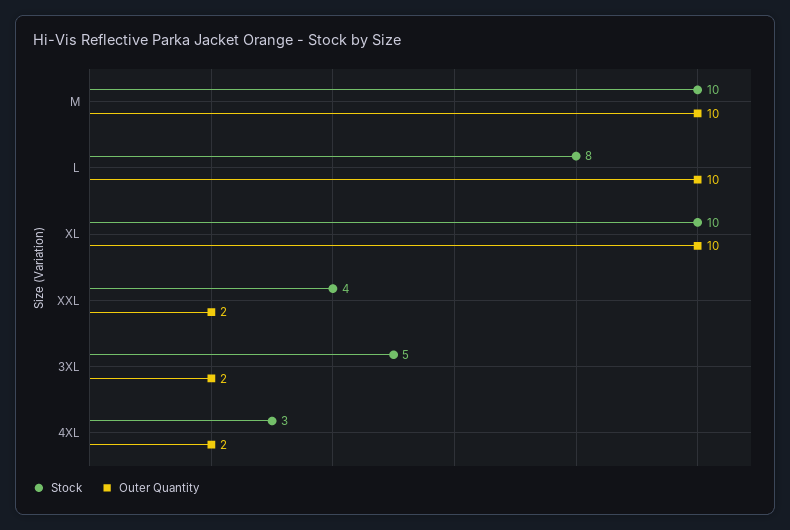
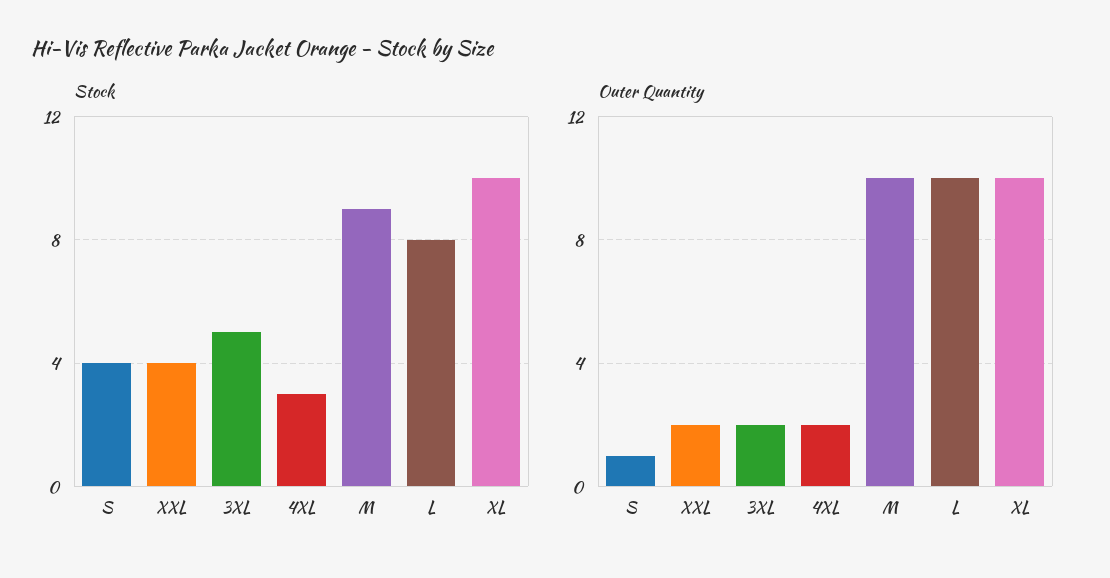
Stock, M: 10 -> 9
Stock, S: none -> 4
Outer Quantity, S: none -> 1

